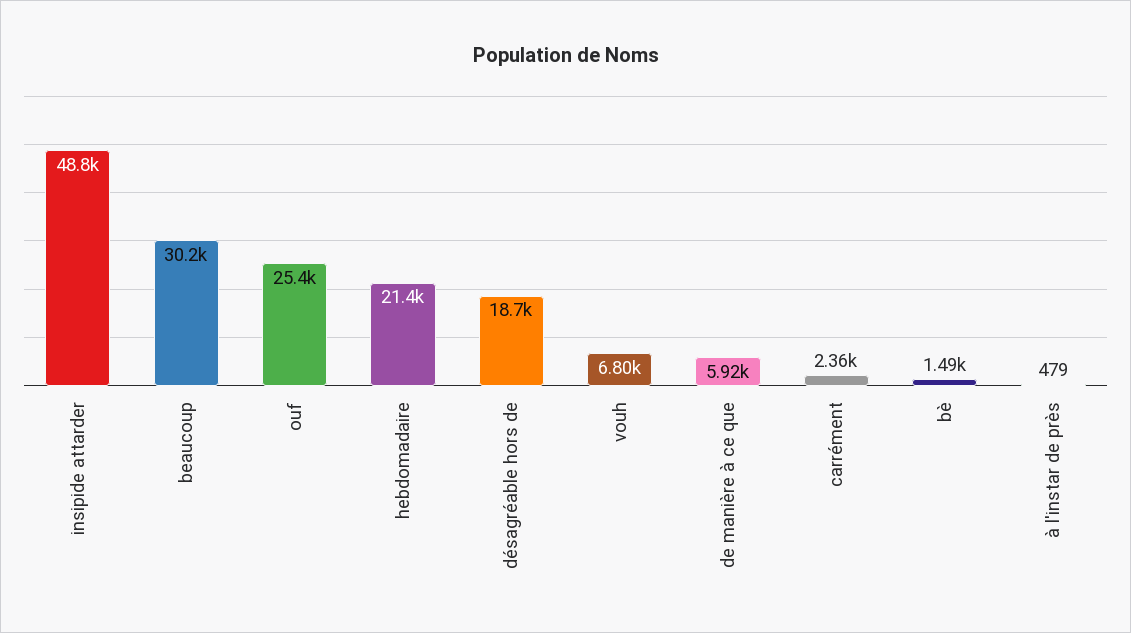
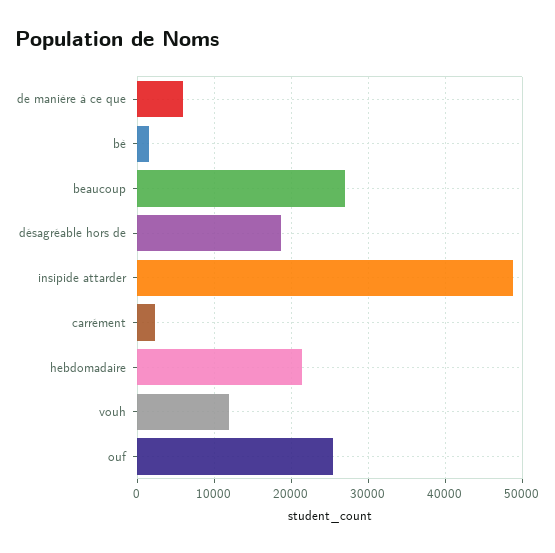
beaucoup: 30200 -> 27000
vouh: 6800 -> 12000
à l'instar de près: 479 -> none

